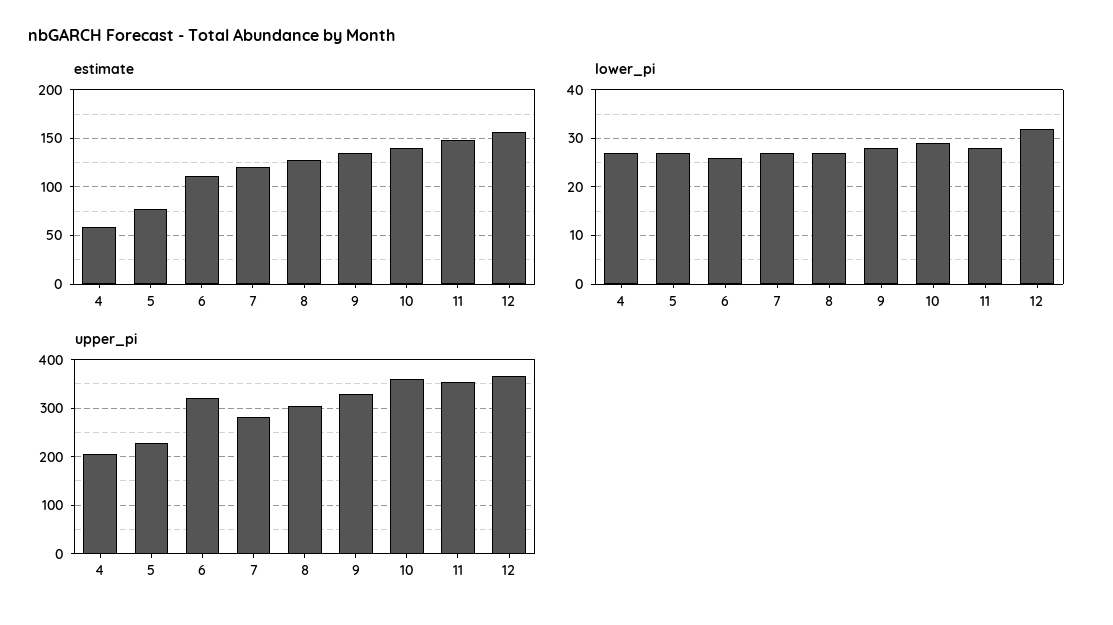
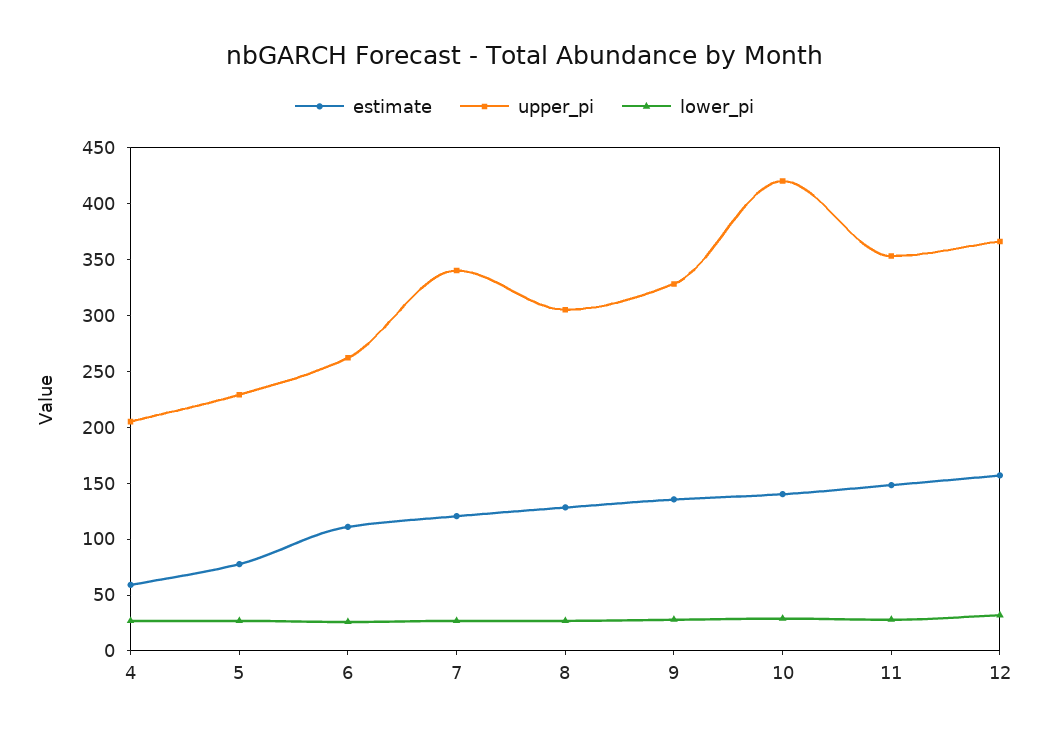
upper_pi, 6: 320 -> 260
upper_pi, 7: 280 -> 340
upper_pi, 10: 360 -> 420

